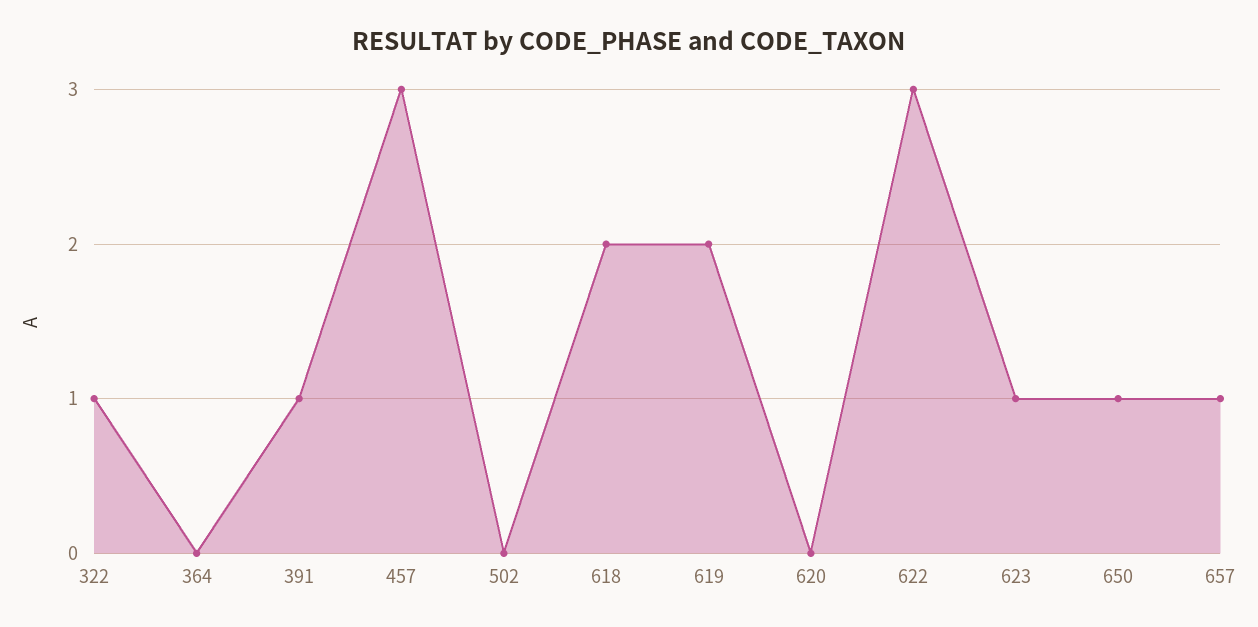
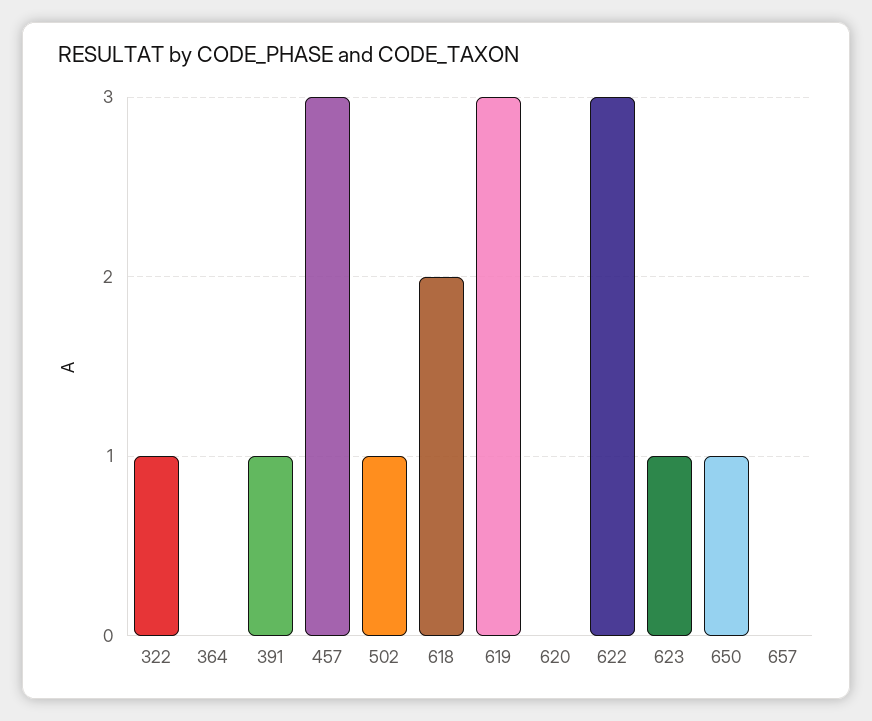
502: 0 -> 1
619: 2 -> 3
657: 1 -> 0

